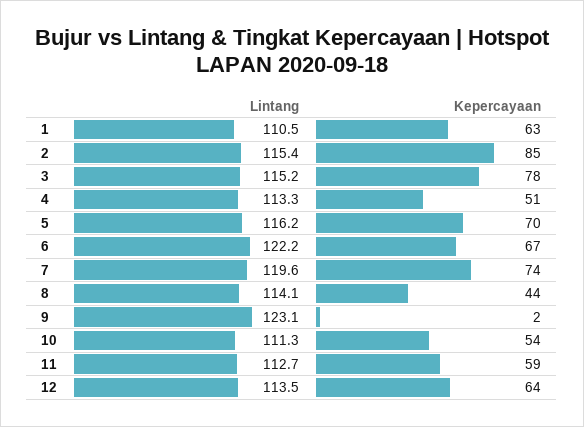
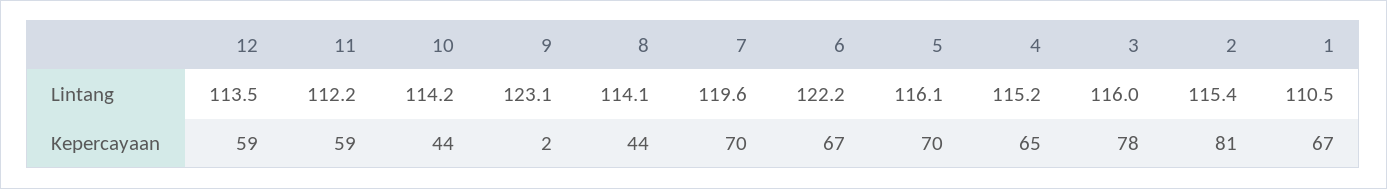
Kepercayaan, 1: 63 -> 67
Kepercayaan, 2: 85 -> 81
Lintang, 3: 115.2 -> 116
Lintang, 4: 113.3 -> 115.2
Kepercayaan, 4: 51 -> 65
Lintang, 5: 116.2 -> 116.1
Kepercayaan, 7: 74 -> 70
Lintang, 10: 111.3 -> 114.2
Kepercayaan, 10: 54 -> 44
Lintang, 11: 112.7 -> 112.2
Kepercayaan, 12: 64 -> 59

